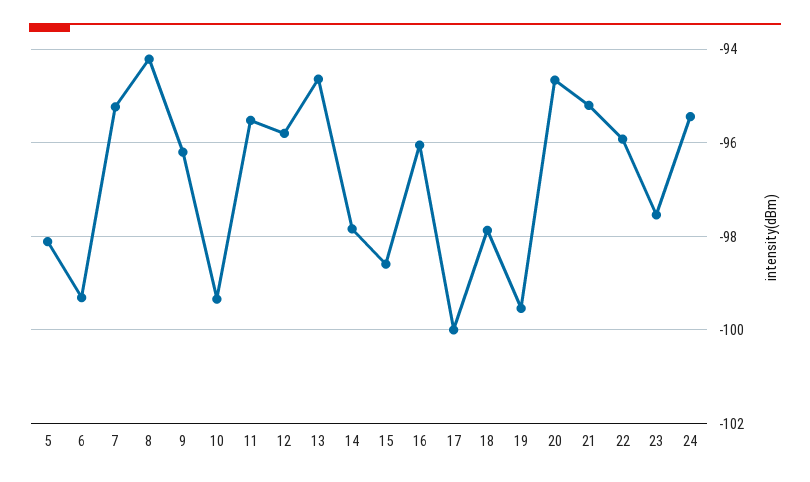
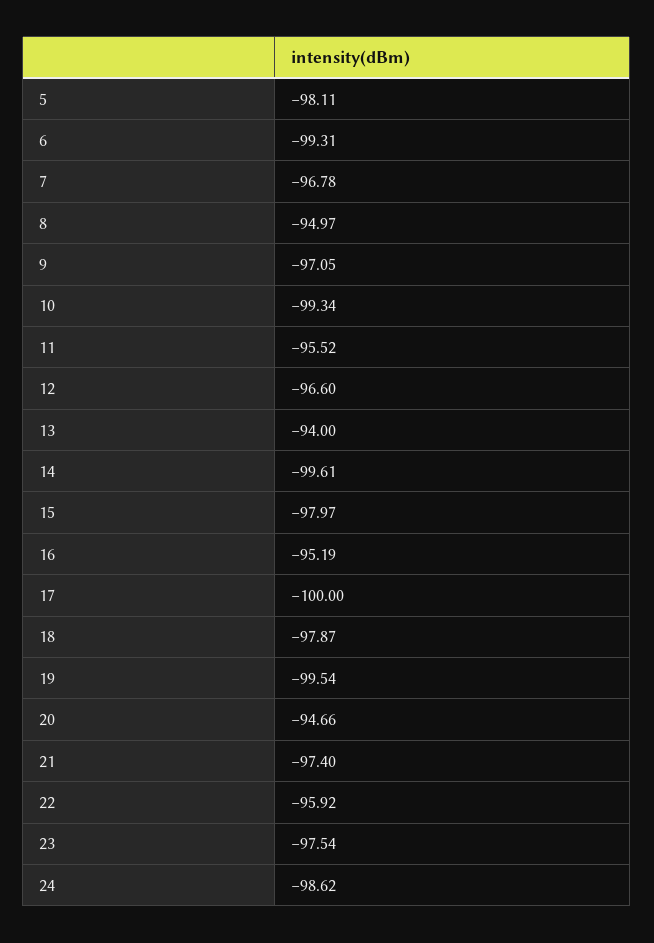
7: -95.2 -> -96.78
8: -94.2 -> -94.97
9: -96.2 -> -97.05
12: -95.8 -> -96.6
13: -94.6 -> -94
14: -97.8 -> -99.61
15: -98.6 -> -97.97
16: -96 -> -95.19
21: -95.2 -> -97.4
24: -95.4 -> -98.62

